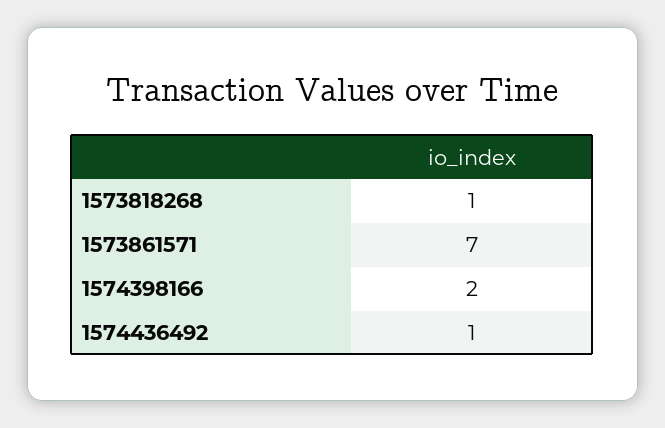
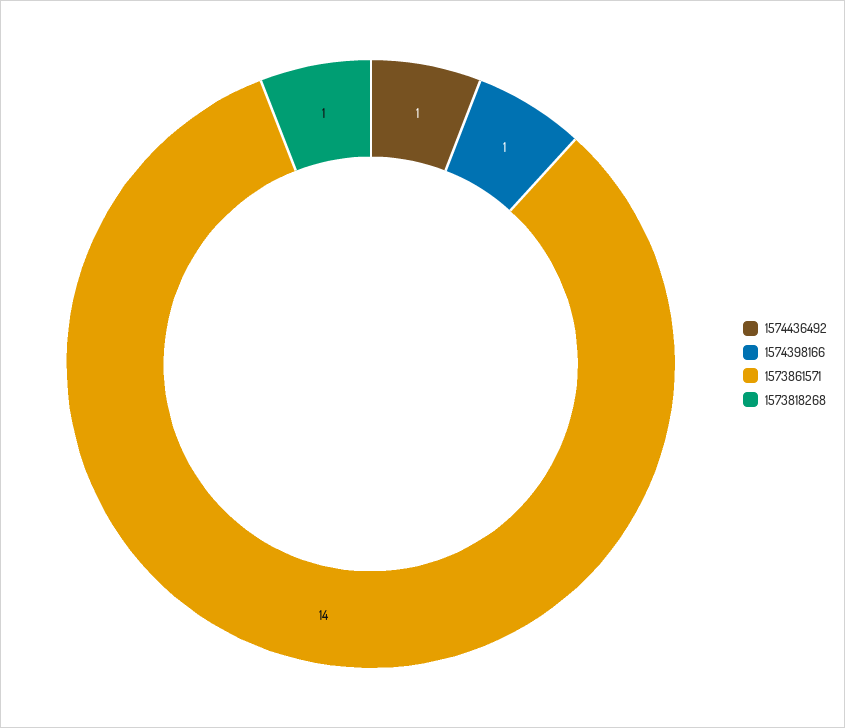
1573861571: 7 -> 14
1574398166: 2 -> 1

